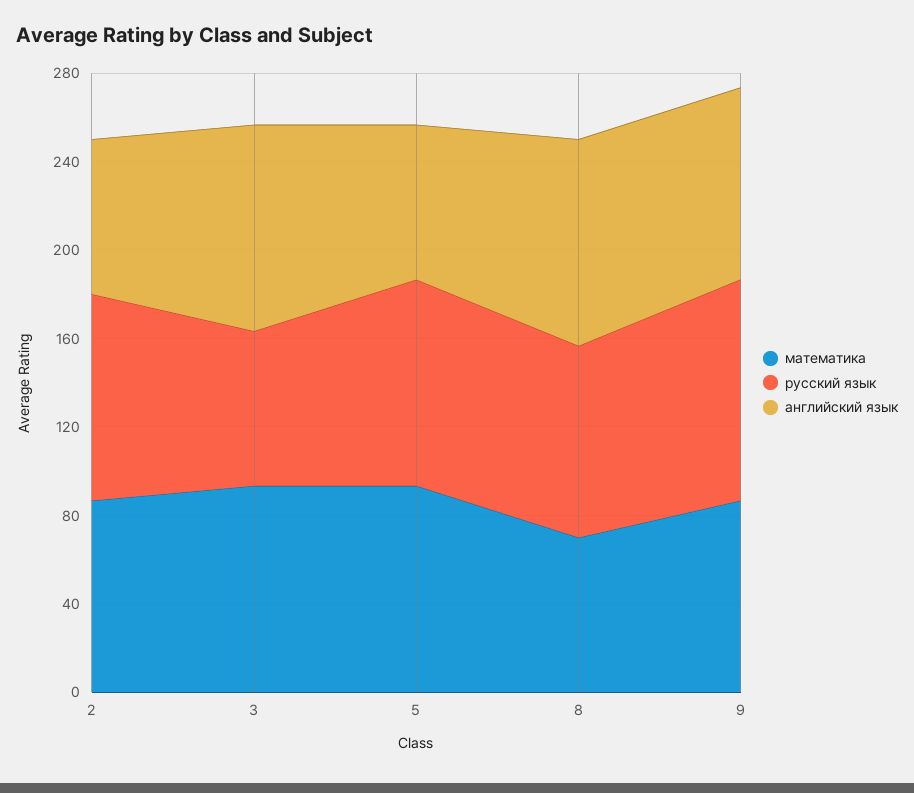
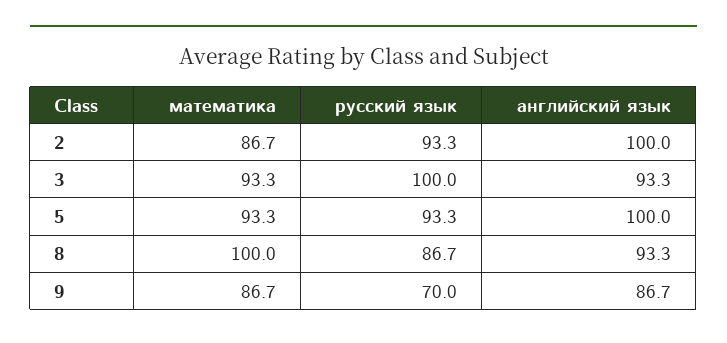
английский язык, 2: 70 -> 100
русский язык, 3: 70 -> 100
английский язык, 5: 70 -> 100
математика, 8: 70 -> 100
русский язык, 9: 100 -> 70

